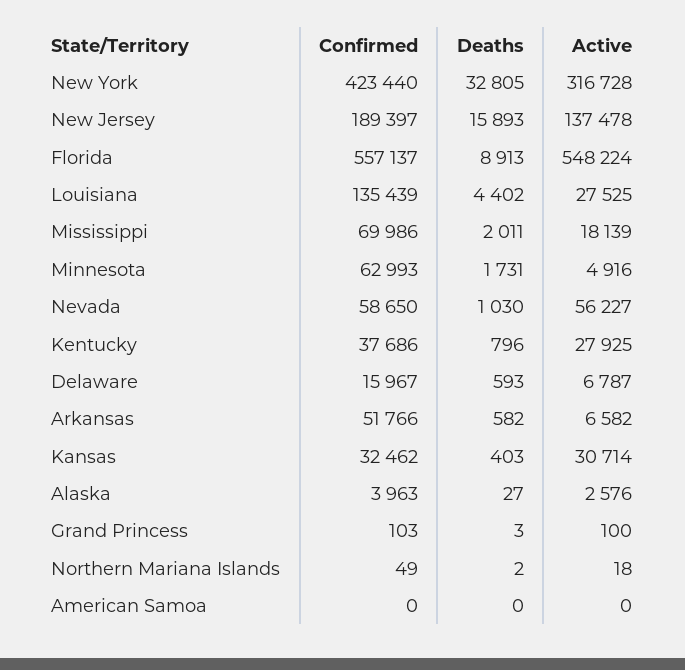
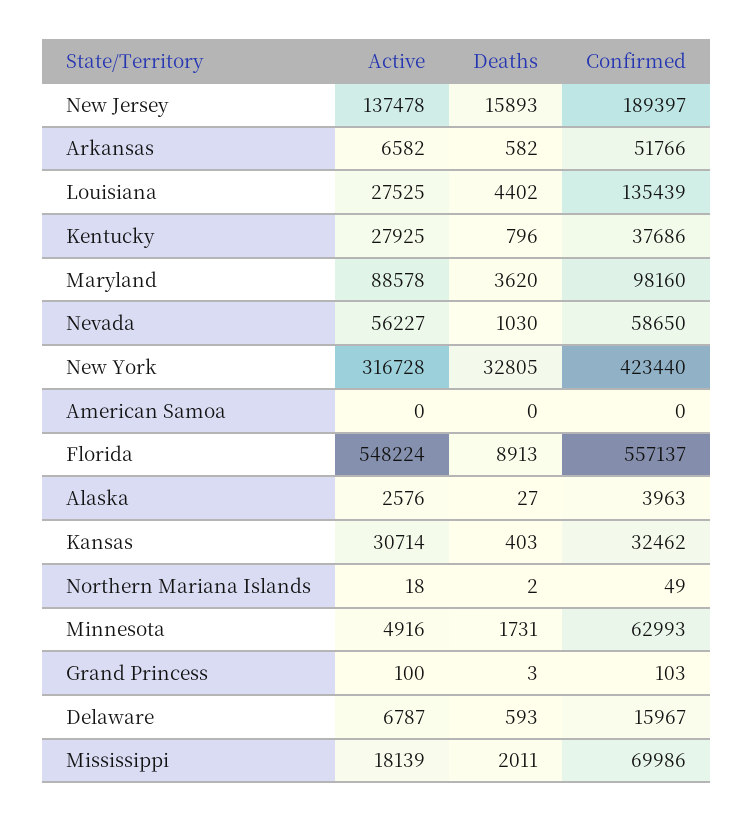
Active, Maryland: none -> 88578
Deaths, Maryland: none -> 3620
Confirmed, Maryland: none -> 98160

